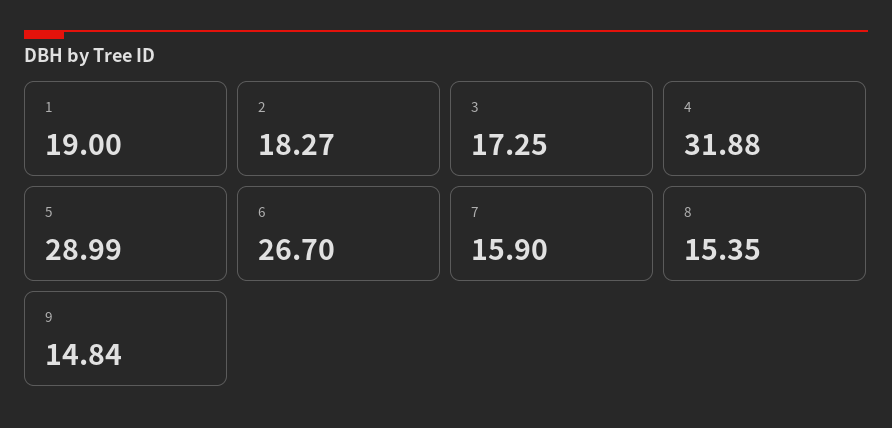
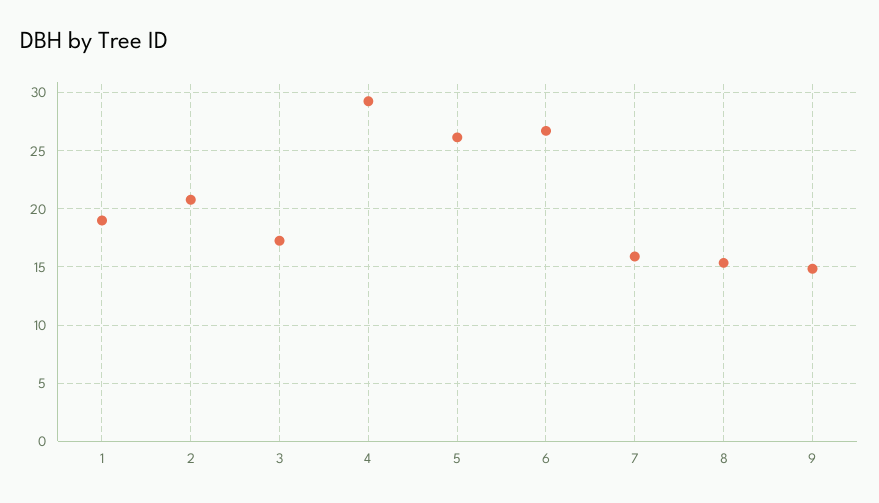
2: 18.27 -> 21
4: 31.88 -> 29
5: 28.99 -> 26

